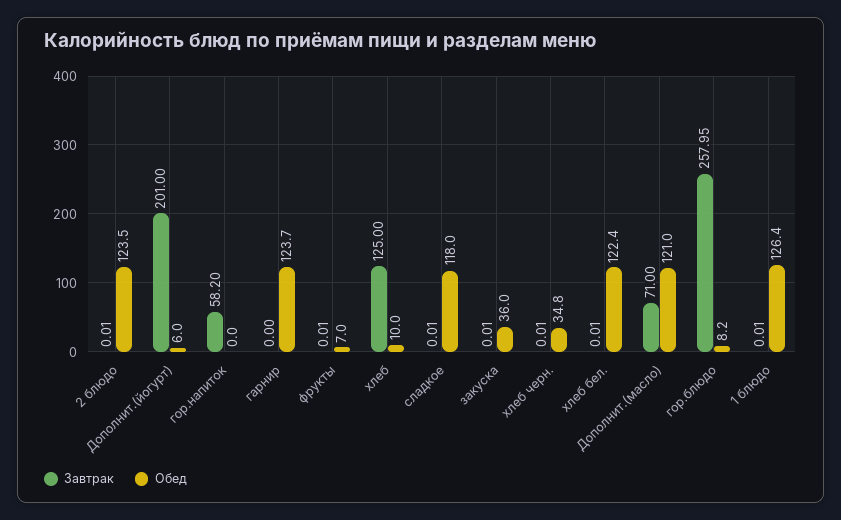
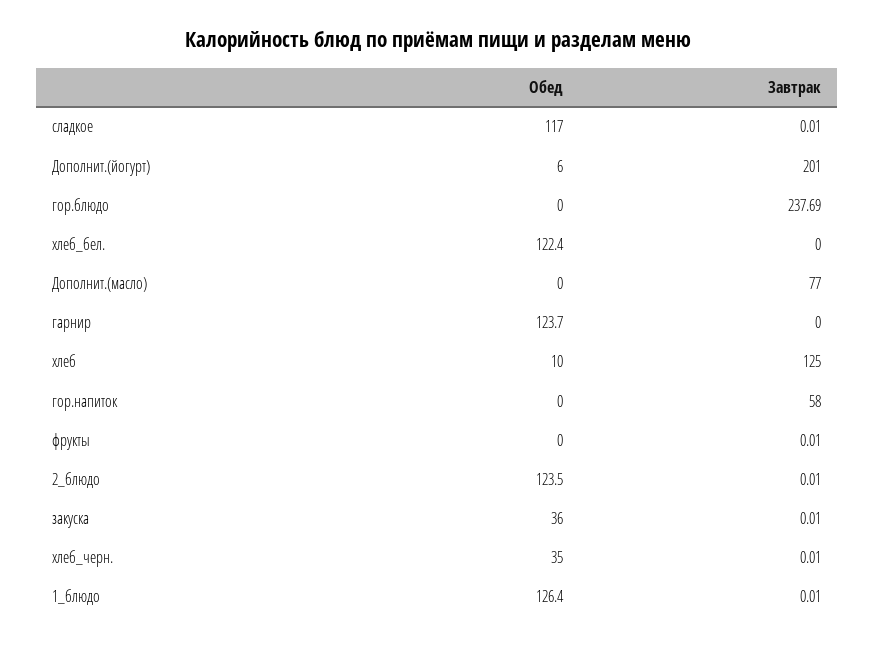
Завтрак, гор.напиток: 58.2 -> 58
Обед, фрукты: 7 -> 0
Обед, сладкое: 118 -> 117
Обед, хлеб черн.: 34.8 -> 35
Завтрак, хлеб бел.: 0.01 -> 0
Завтрак, Дополнит.(масло): 71 -> 77
Обед, Дополнит.(масло): 121 -> 0
Завтрак, гор.блюдо: 257.95 -> 237.69
Обед, гор.блюдо: 8.2 -> 0

